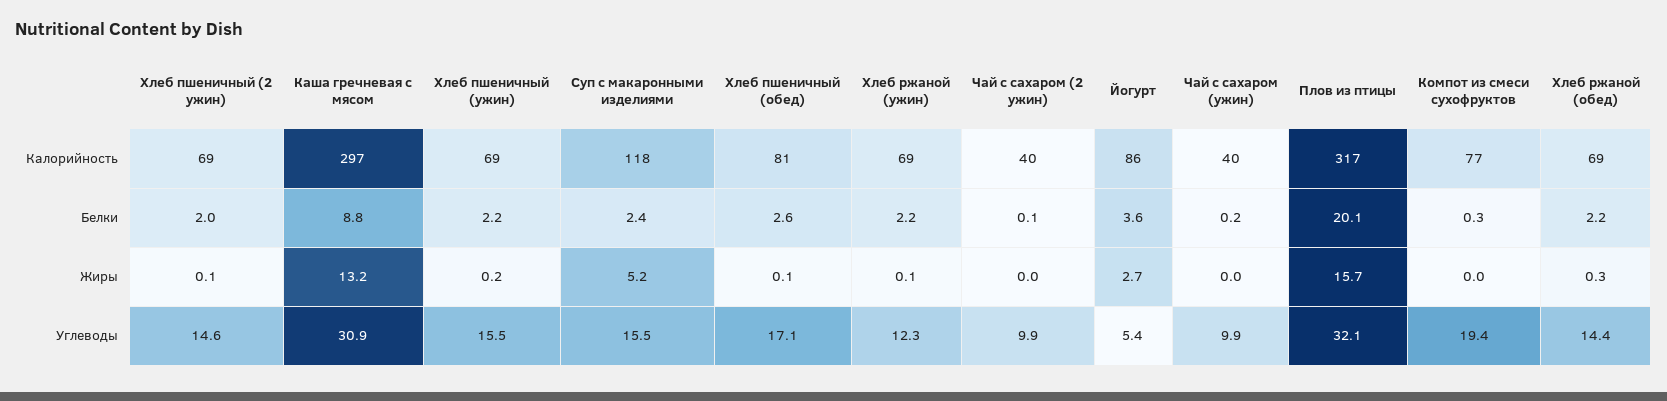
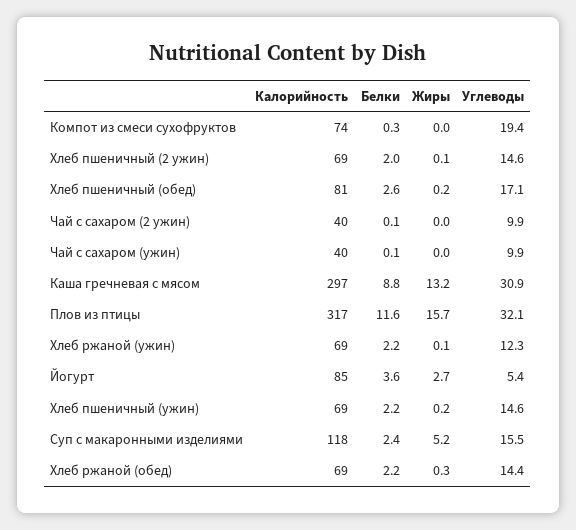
Йогурт, Калорийность: 86 -> 85
Компот из смеси сухофруктов, Калорийность: 77 -> 74
Чай с сахаром (ужин), Белки: 0.2 -> 0.1
Плов из птицы, Белки: 20.1 -> 11.6
Хлеб пшеничный (обед), Жиры: 0.1 -> 0.2
Хлеб пшеничный (ужин), Углеводы: 15.5 -> 14.6

